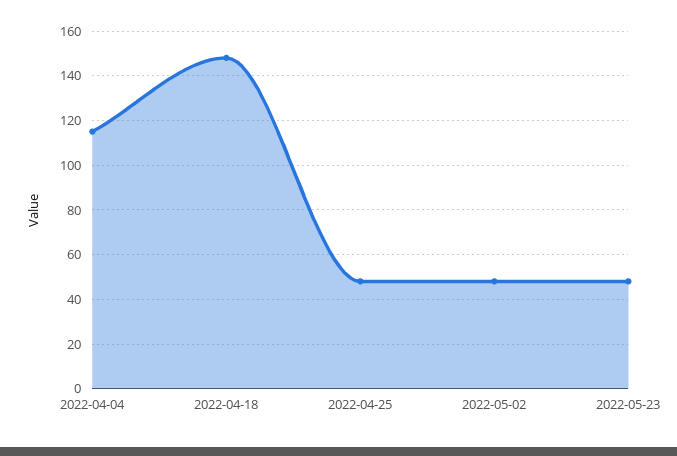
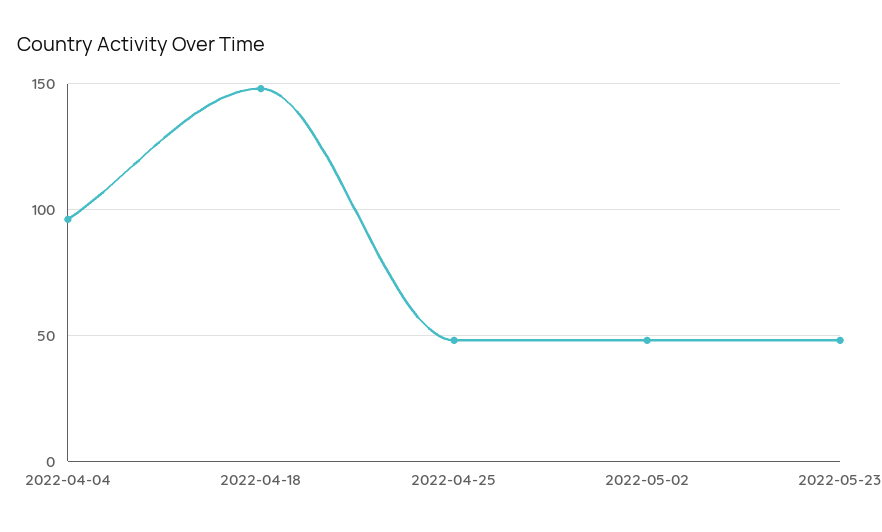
2022-04-04: 115 -> 95

